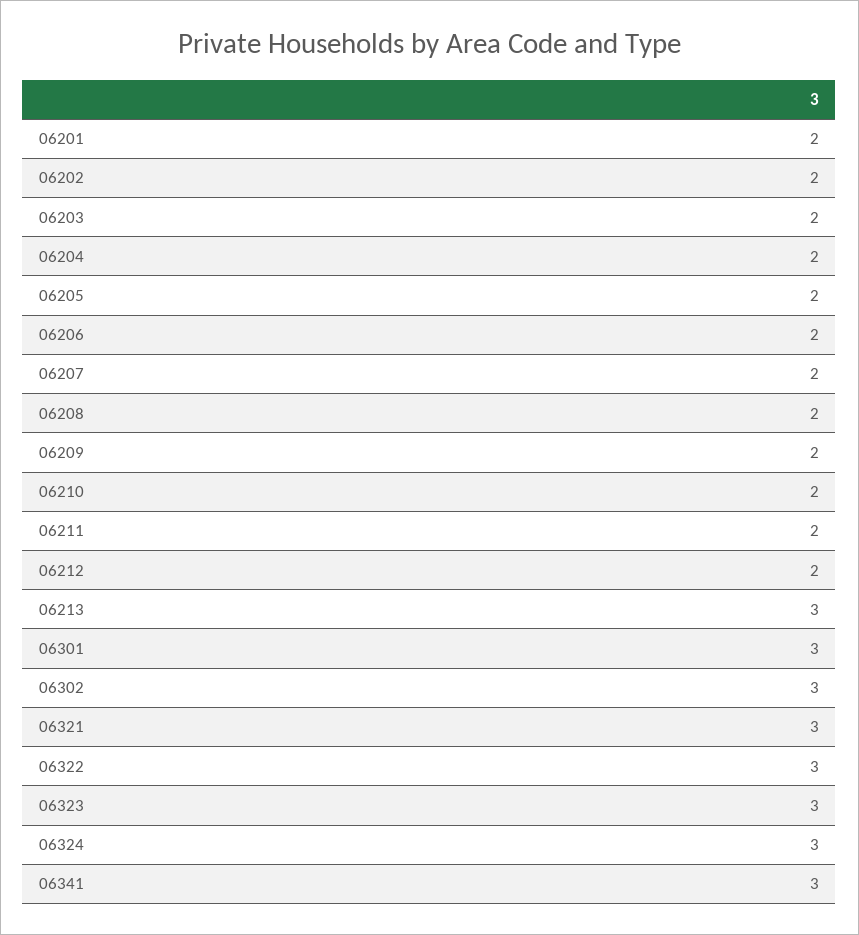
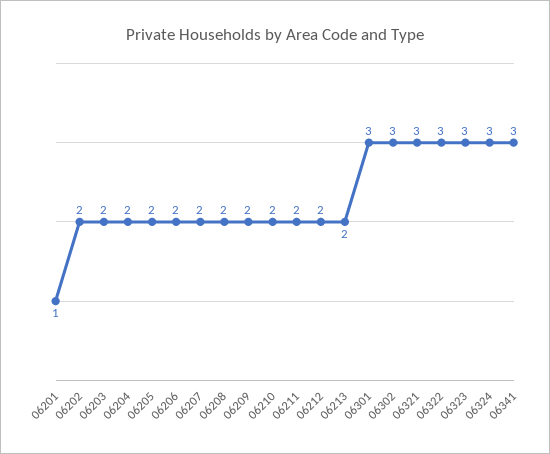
06201: 2 -> 1
06213: 3 -> 2

